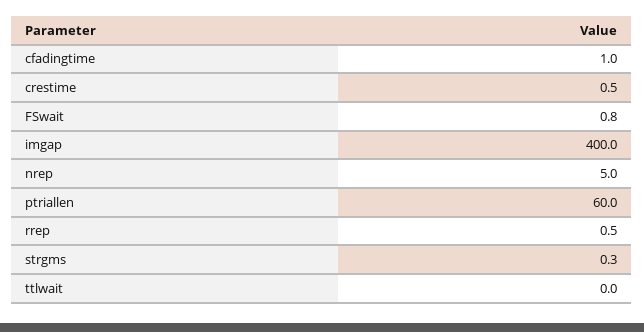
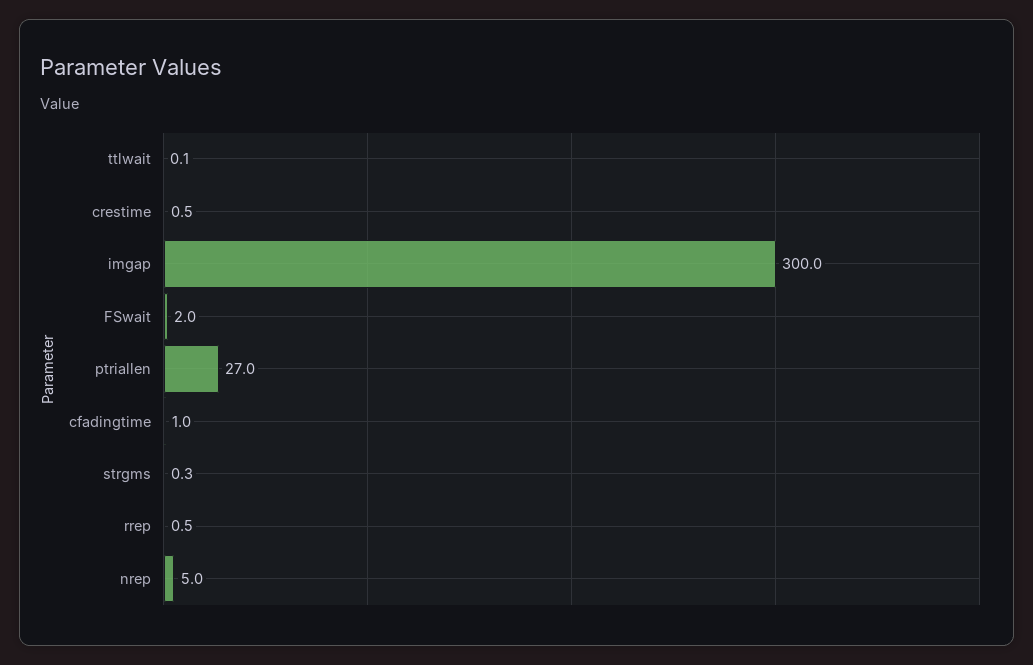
FSwait: 0.8 -> 2
imgap: 400 -> 300
ptriallen: 60 -> 27
ttlwait: 0 -> 0.1

